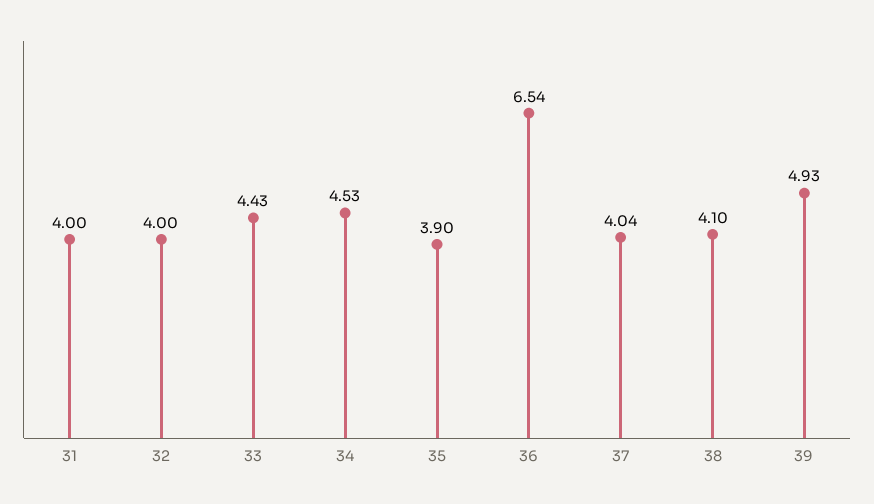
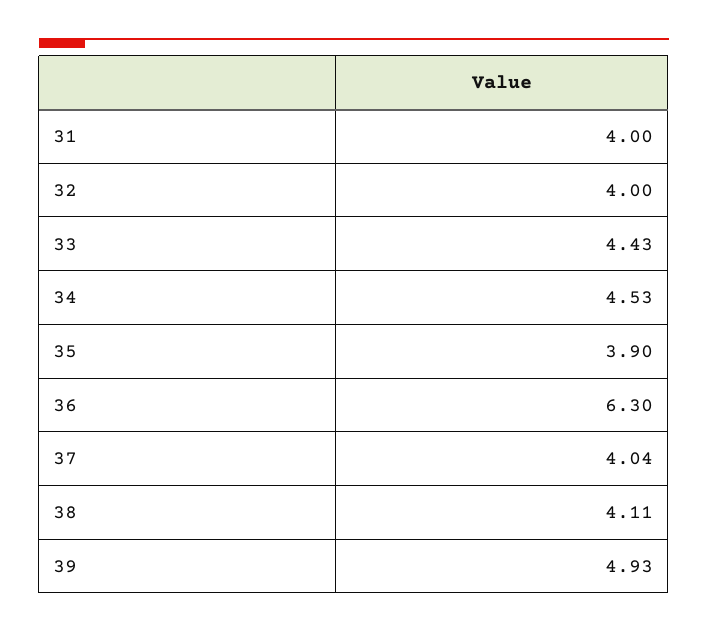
36: 6.54 -> 6.3
38: 4.1 -> 4.11

